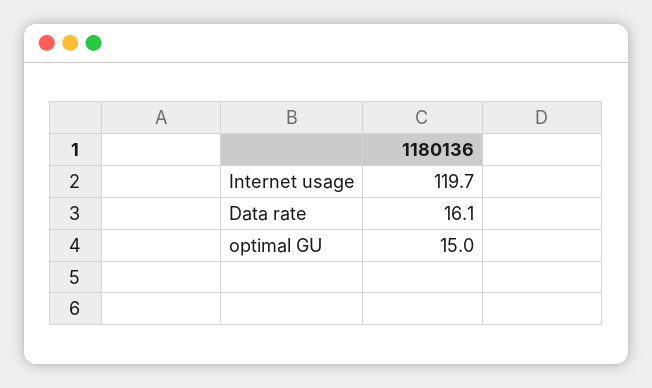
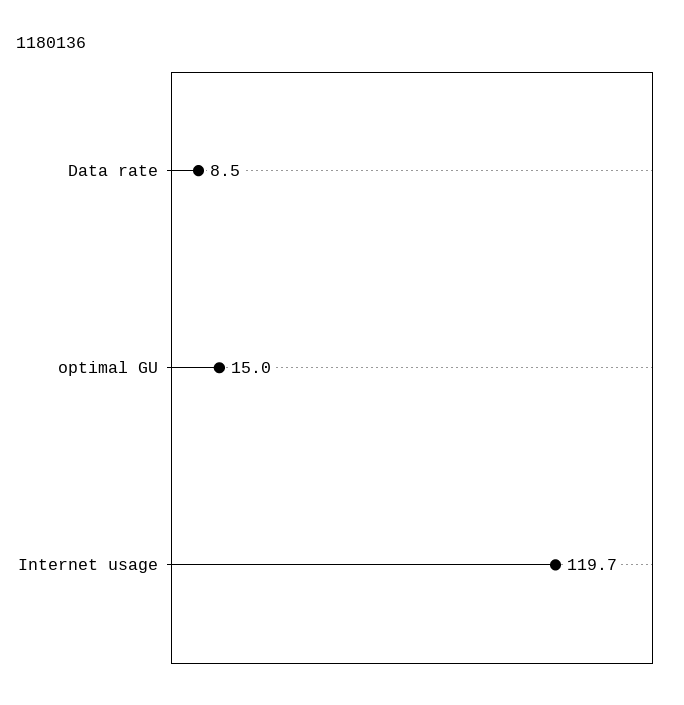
Data rate: 16.1 -> 8.5

